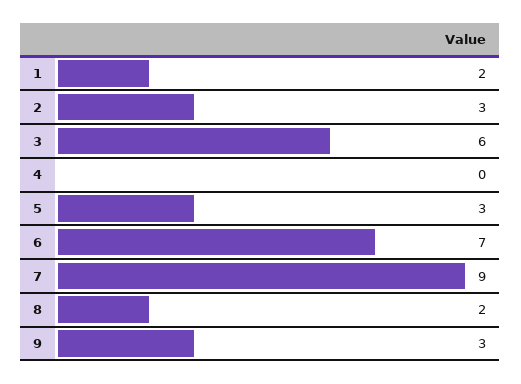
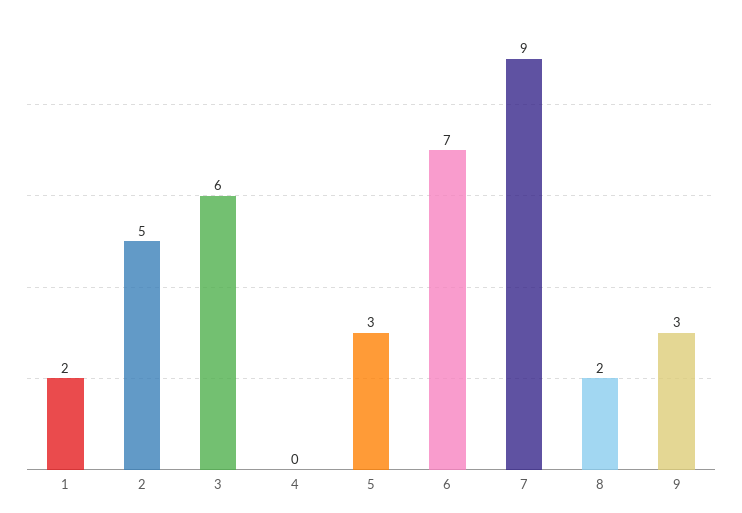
2: 3 -> 5

